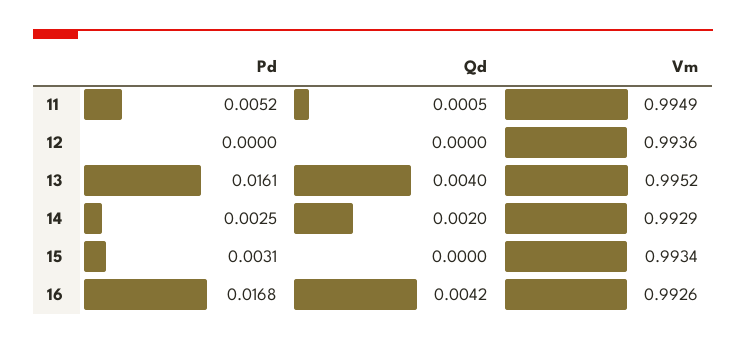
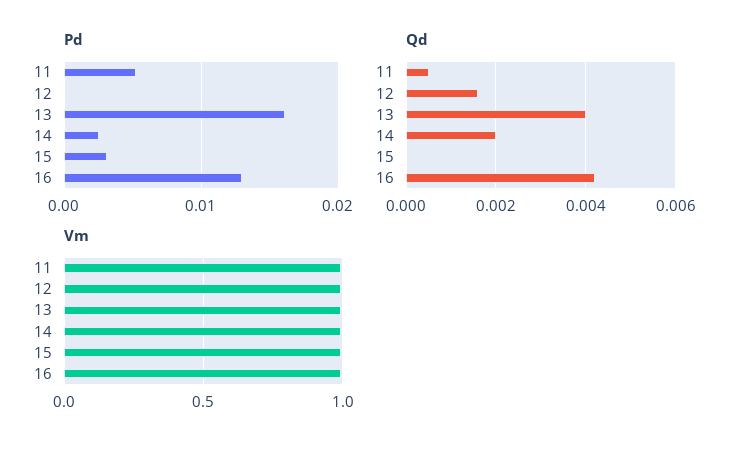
Qd, 12: 0 -> 0.0015
Pd, 16: 0.0168 -> 0.013

